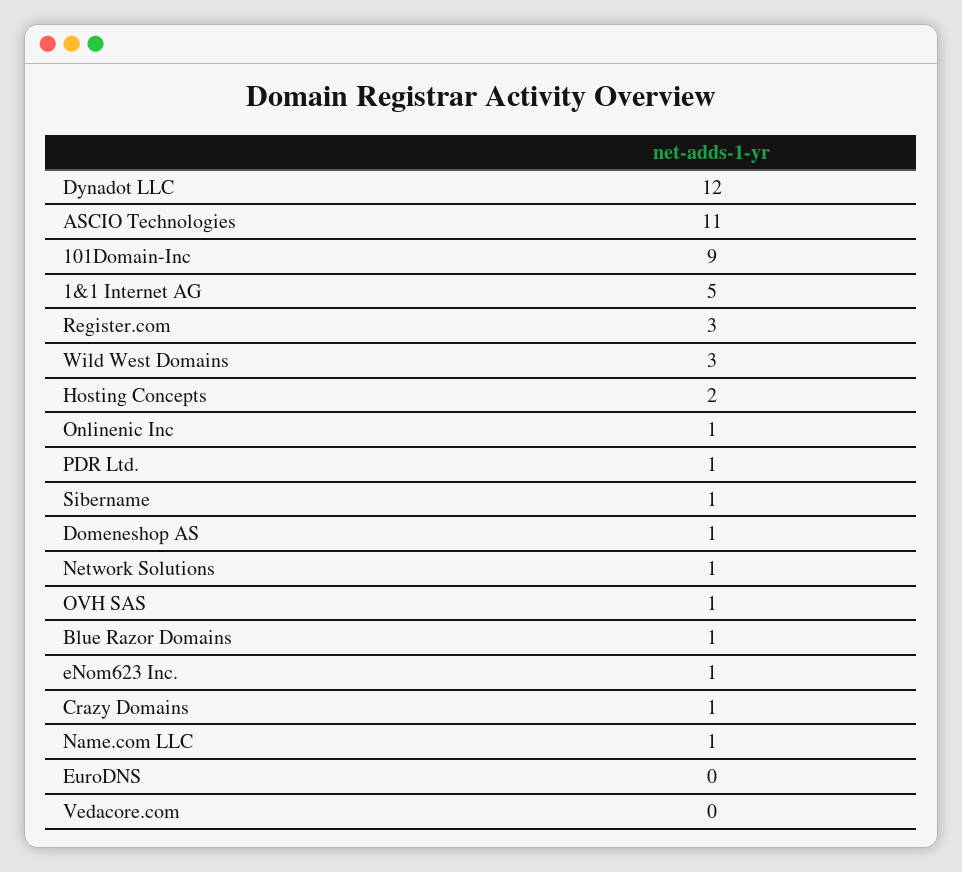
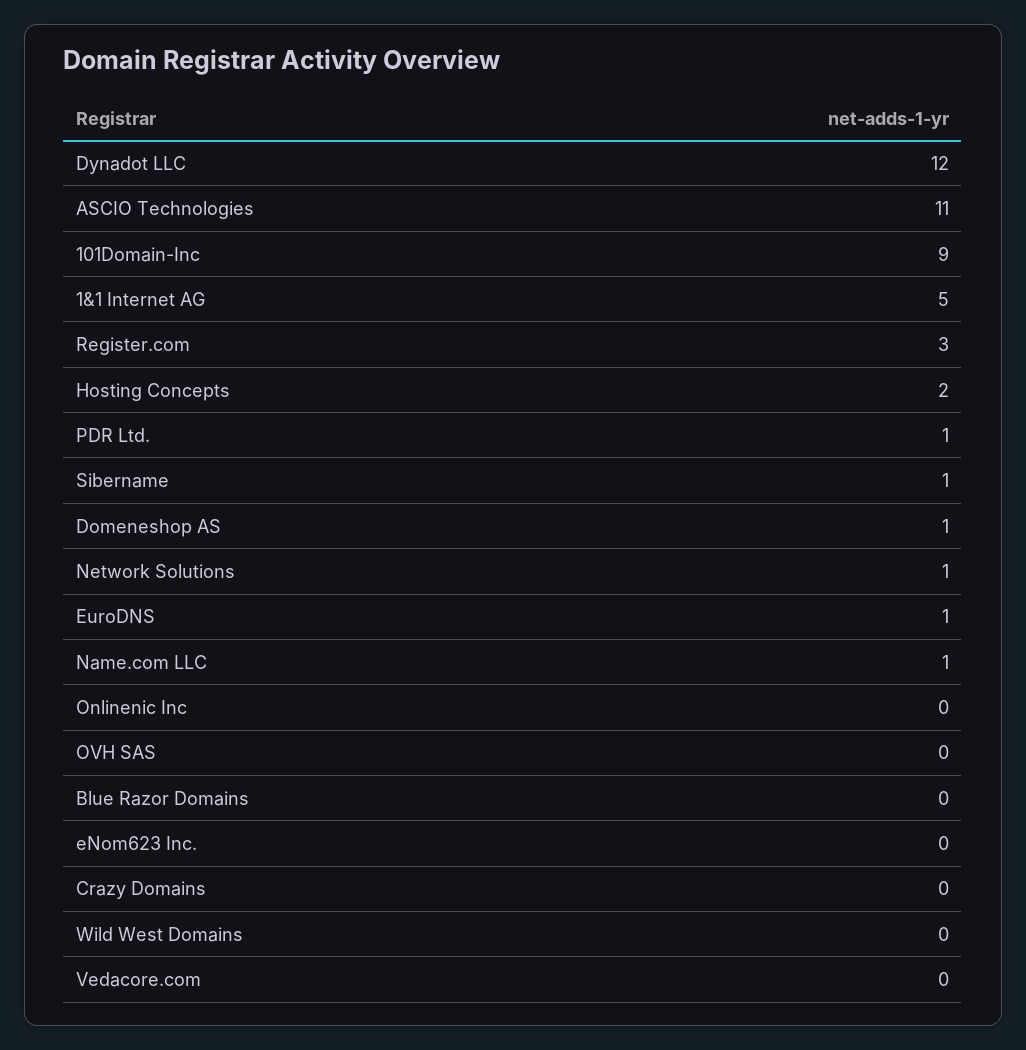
Wild West Domains: 3 -> 0
Onlinenic Inc: 1 -> 0
OVH SAS: 1 -> 0
Blue Razor Domains: 1 -> 0
eNom623 Inc.: 1 -> 0
Crazy Domains: 1 -> 0
EuroDNS: 0 -> 1

